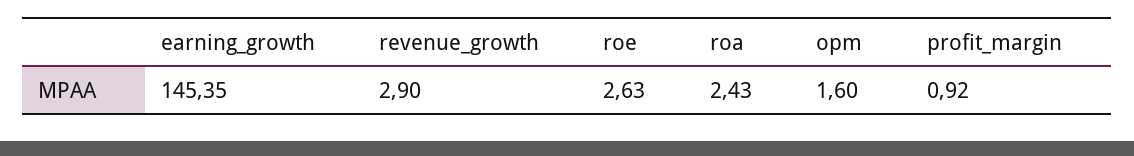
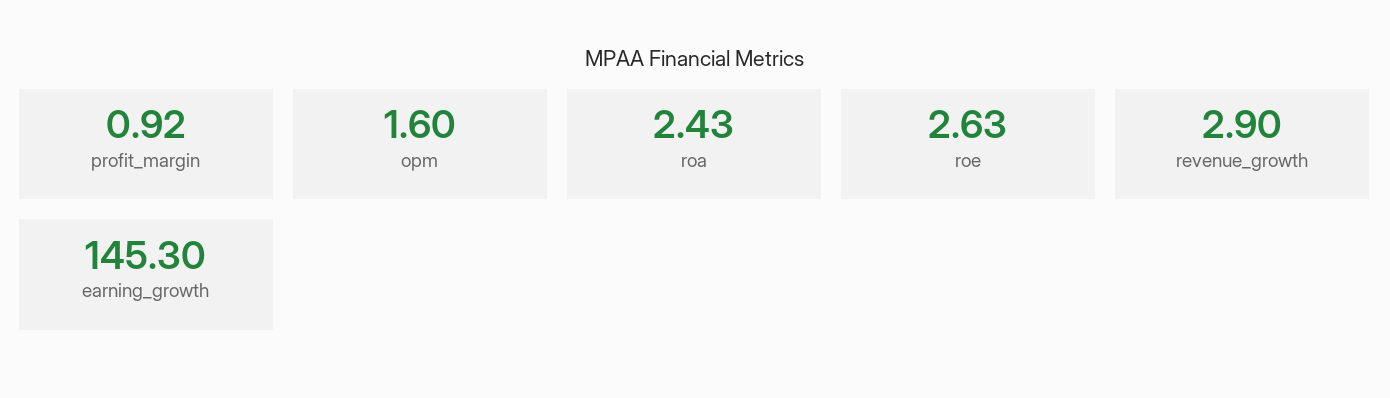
earning_growth: 145.35 -> 145.3

